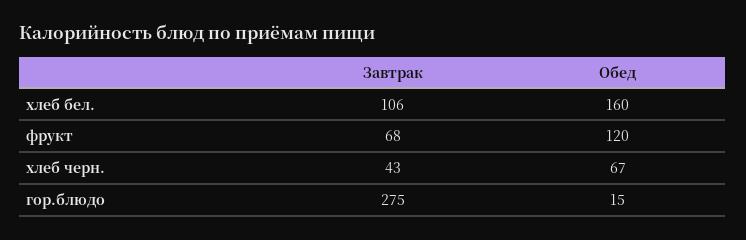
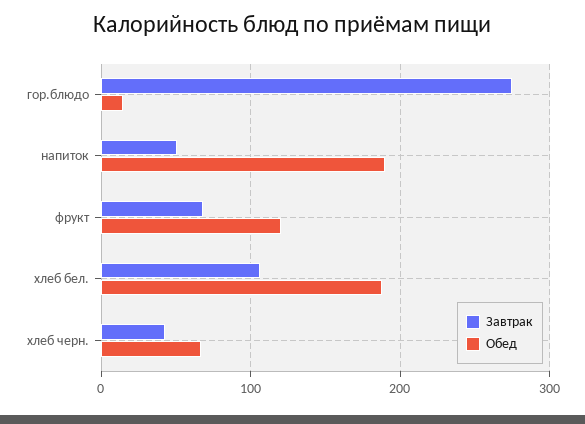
Обед, хлеб бел.: 160 -> 190
Завтрак, напиток: none -> 50
Обед, напиток: none -> 190

